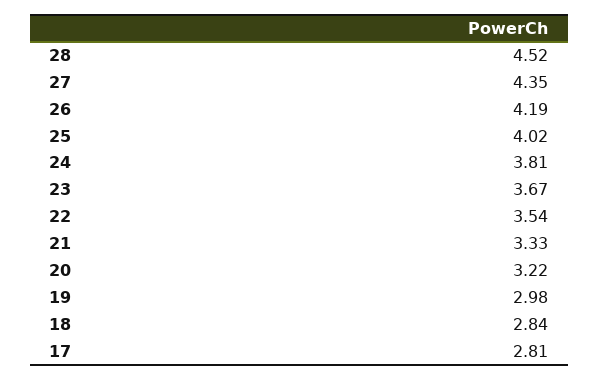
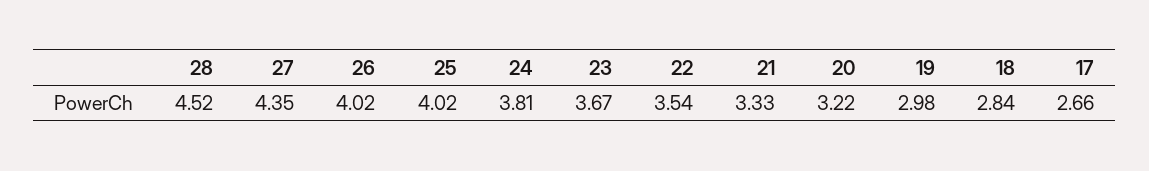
26: 4.19 -> 4.02
17: 2.81 -> 2.66

